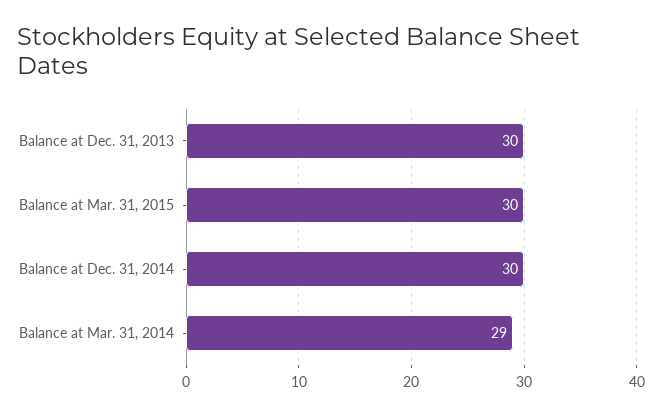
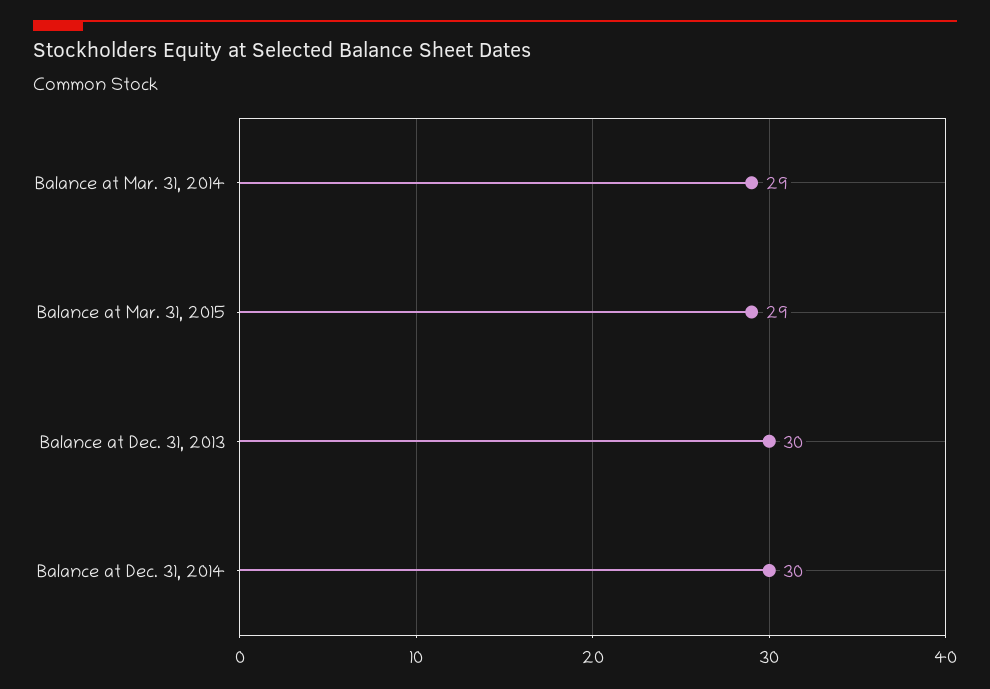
Balance at Mar. 31, 2015: 30 -> 29

